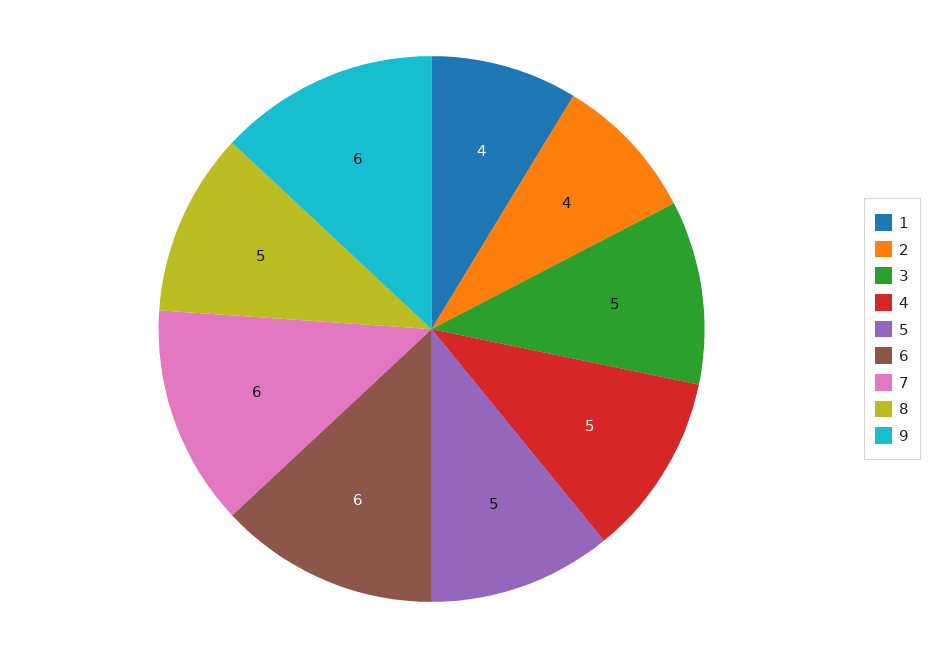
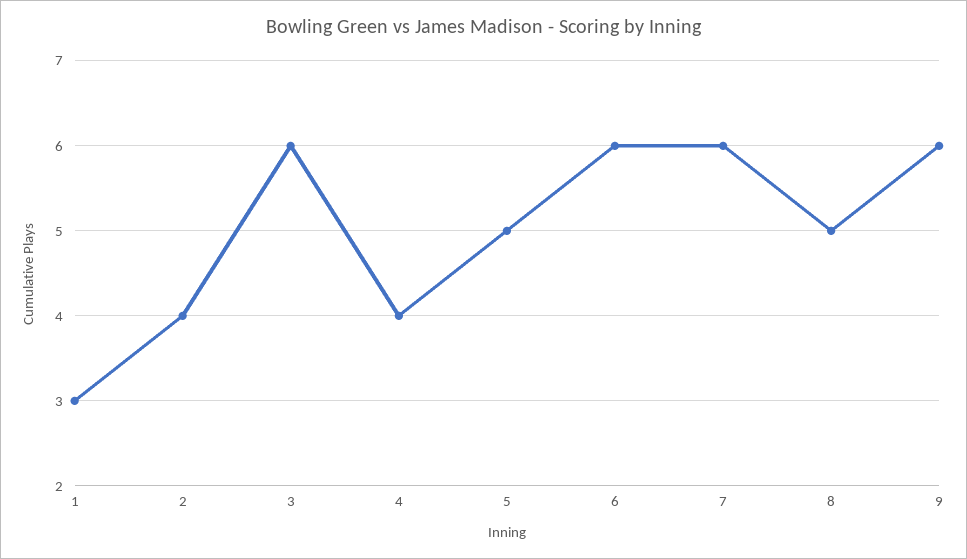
1: 4 -> 3
3: 5 -> 6
4: 5 -> 4

